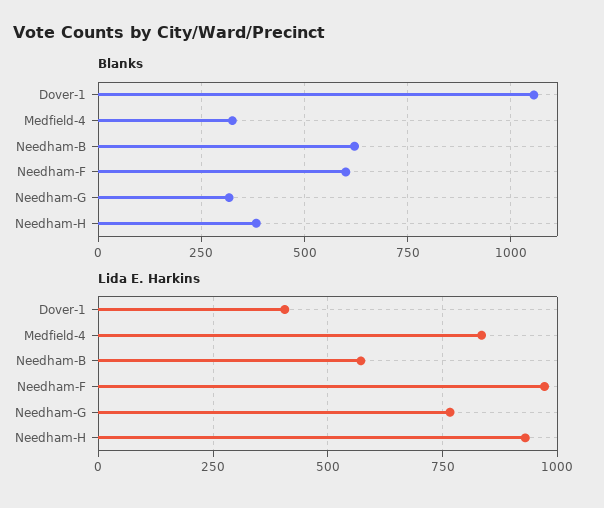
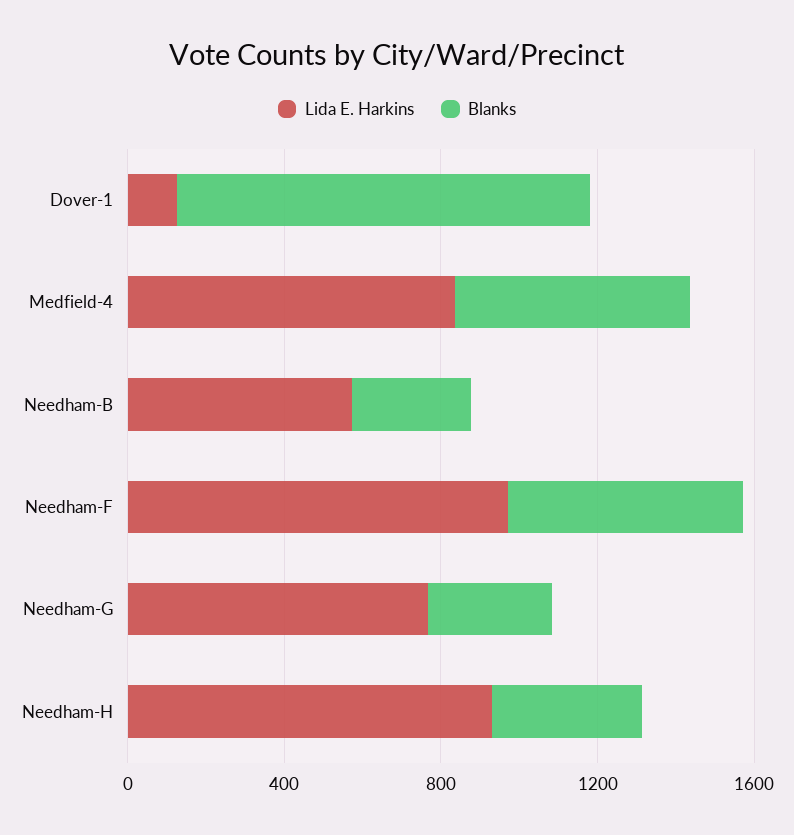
Blanks, Medfield-4: 325 -> 600
Blanks, Needham-B: 625 -> 300
Lida E. Harkins, Dover-1: 400 -> 100

